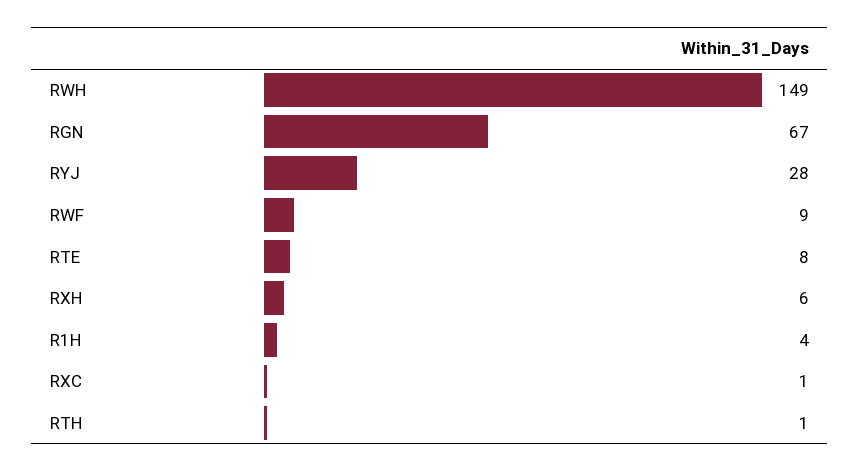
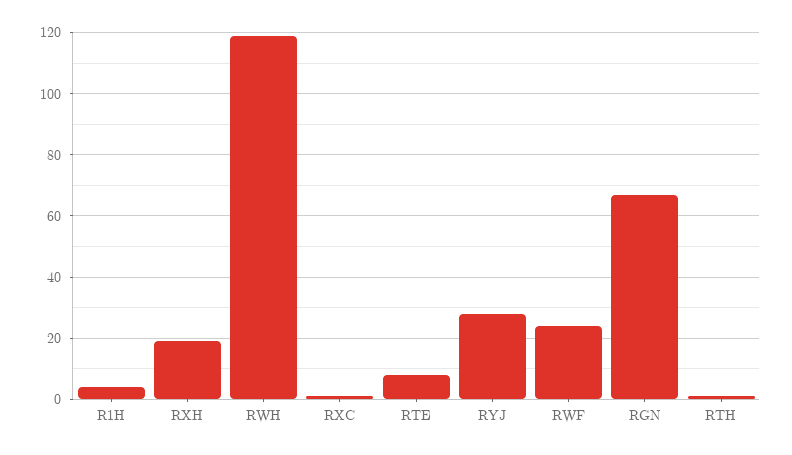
RWH: 149 -> 120
RWF: 9 -> 25
RXH: 6 -> 20

